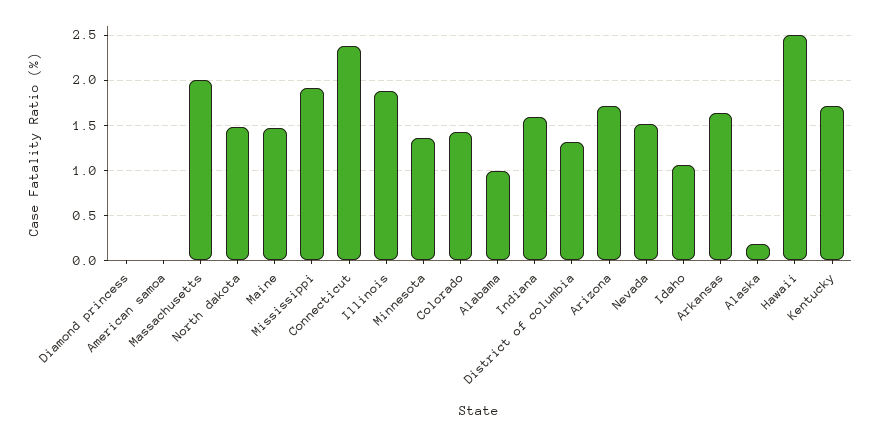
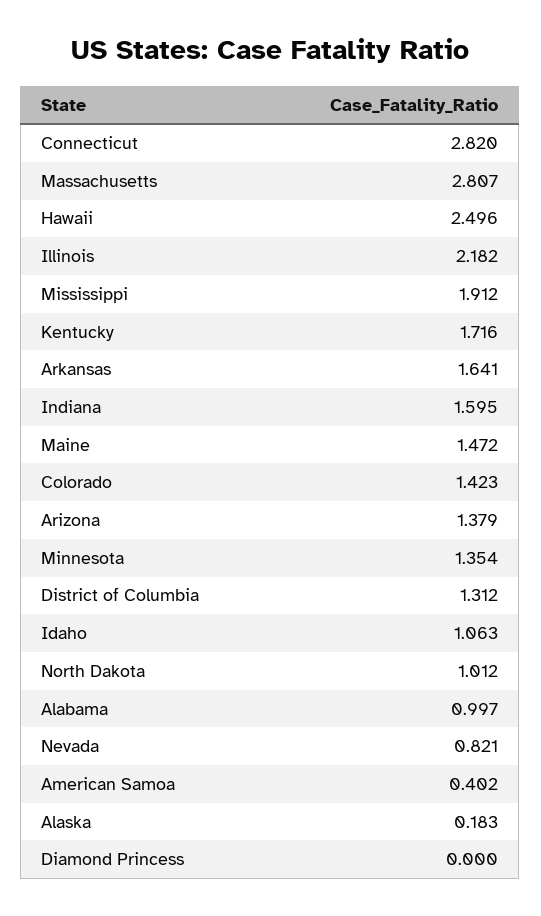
American samoa: 0 -> 0.402
Massachusetts: 2 -> 2.807
North dakota: 1.5 -> 1.012
Connecticut: 2.4 -> 2.82
Illinois: 1.9 -> 2.182
Arizona: 1.7 -> 1.379
Nevada: 1.5 -> 0.821

